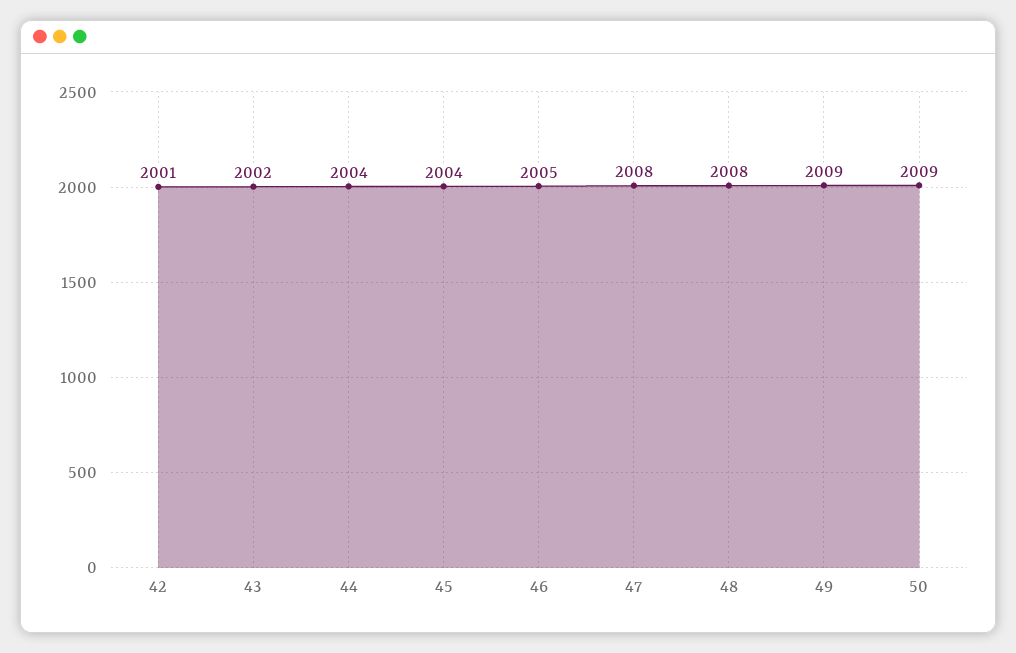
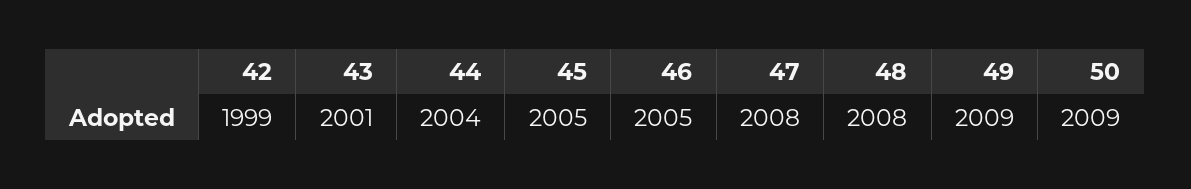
42: 2001 -> 1999
43: 2002 -> 2001
45: 2004 -> 2005

